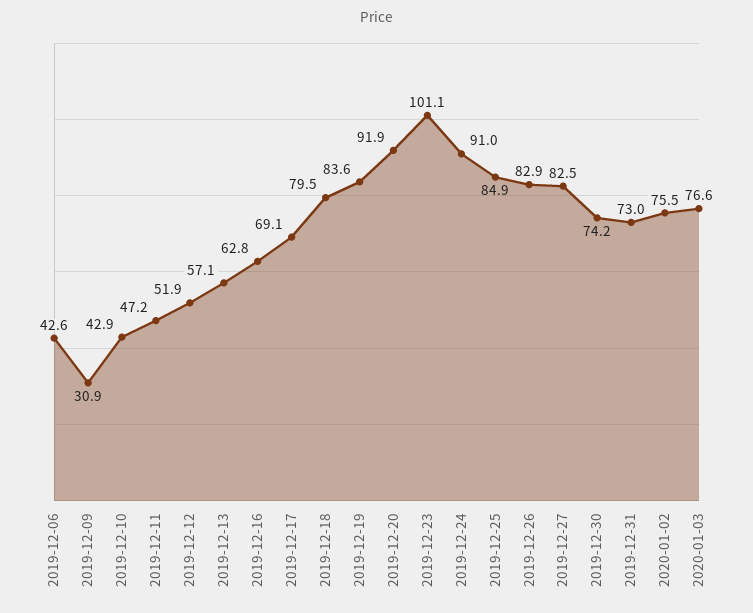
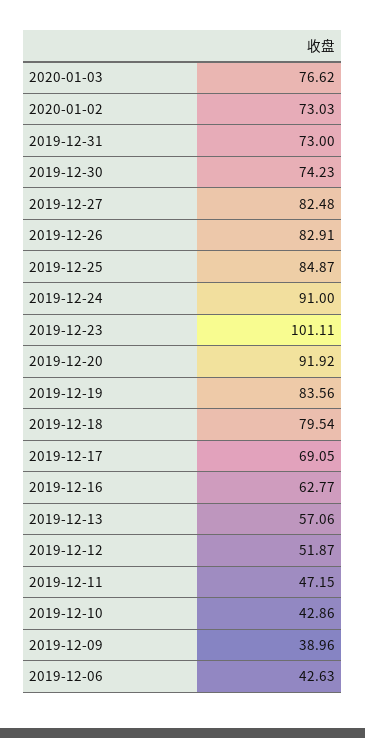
2019-12-09: 30.9 -> 38.96
2020-01-02: 75.5 -> 73.03

